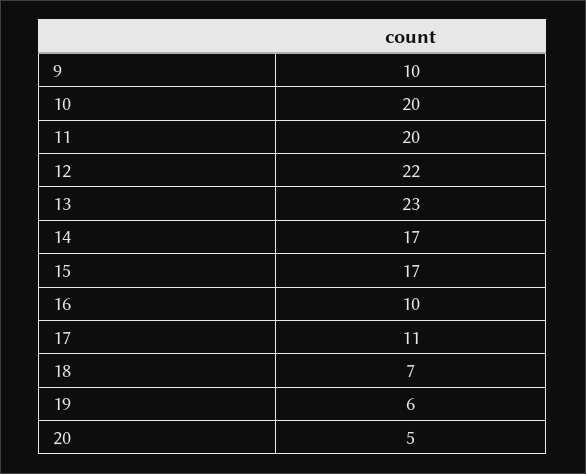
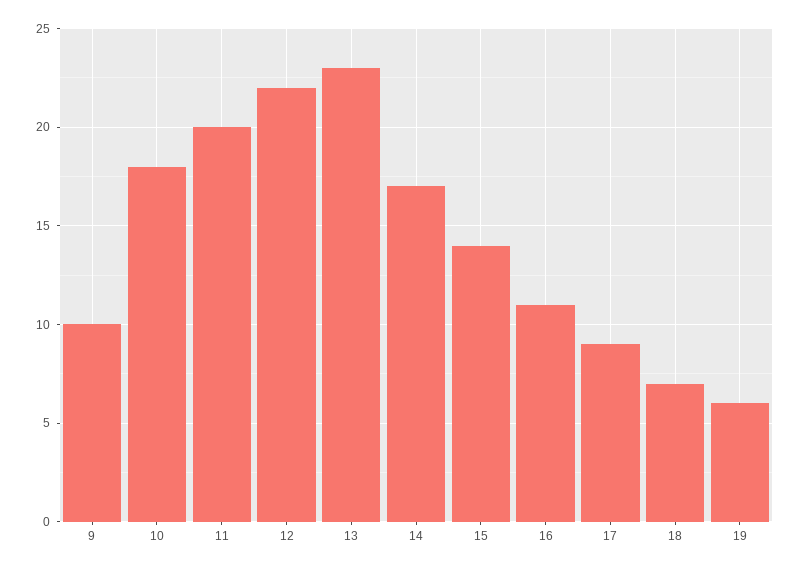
10: 20 -> 18
15: 17 -> 14
16: 10 -> 11
17: 11 -> 9
20: 5 -> none

